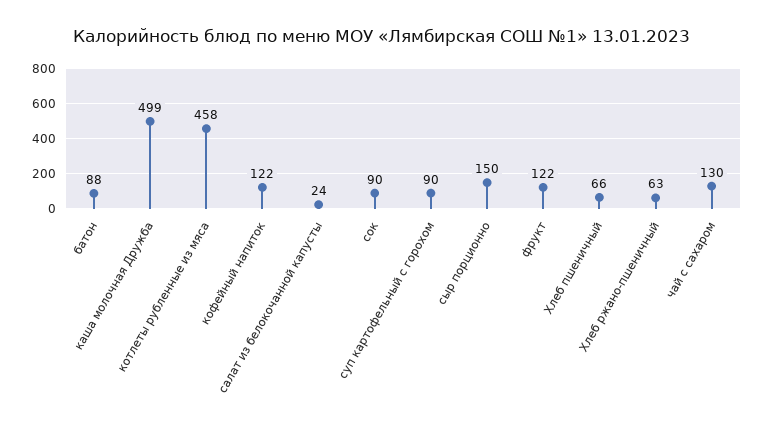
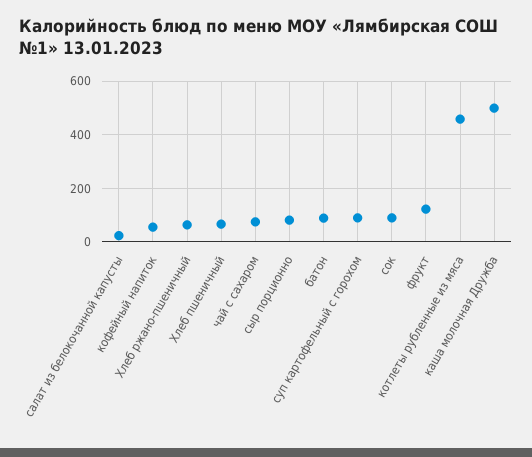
кофейный напиток: 122 -> 50
сыр порционно: 150 -> 75
чай с сахаром: 130 -> 75

